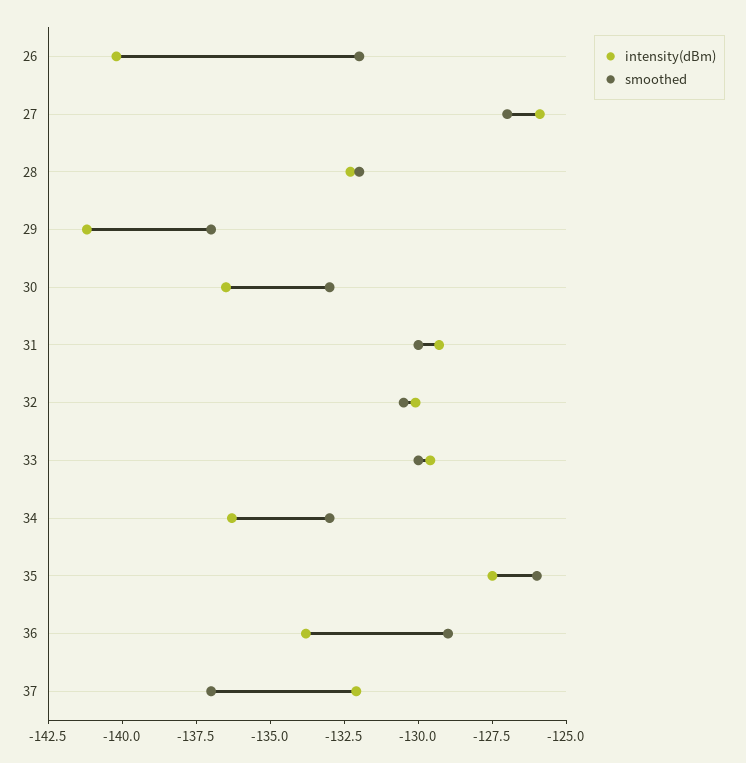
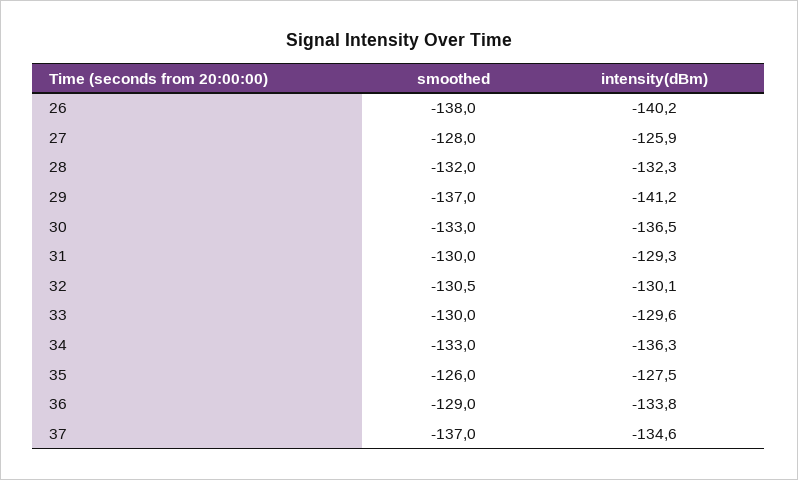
smoothed, 26: -132 -> -138
smoothed, 27: -127 -> -128
intensity(dBm), 37: -132 -> -134.6

